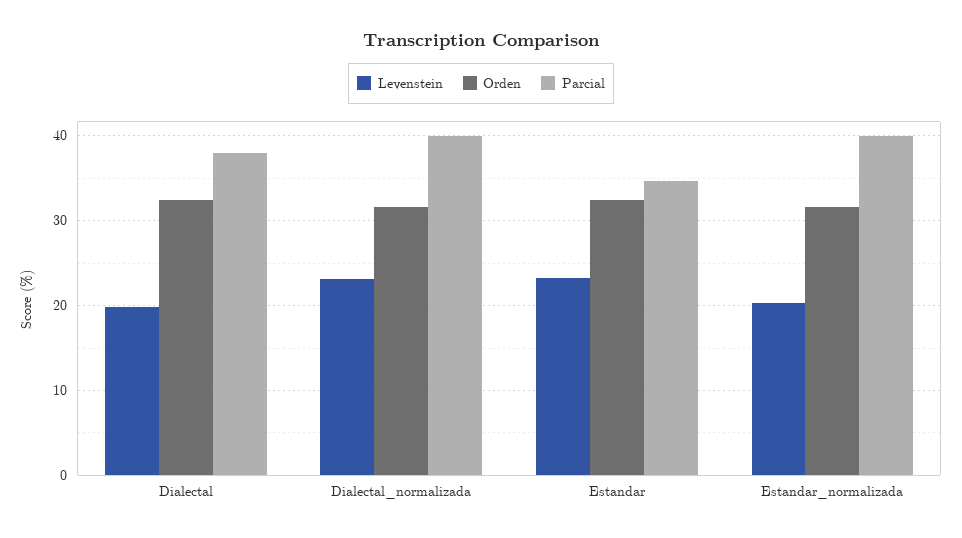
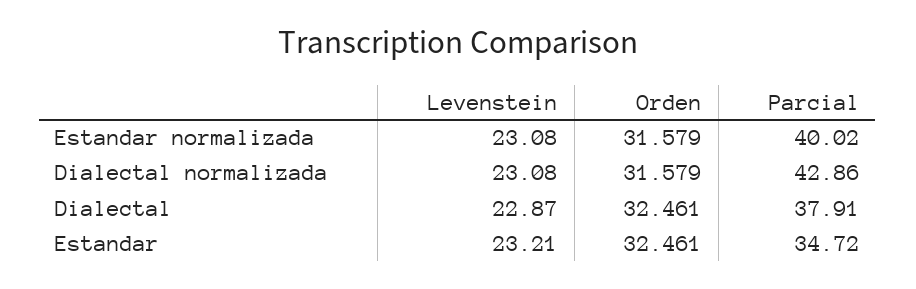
Levenstein, Dialectal: 20 -> 22.87
Parcial, Dialectal_normalizada: 40 -> 42.86
Levenstein, Estandar_normalizada: 20 -> 23.08

